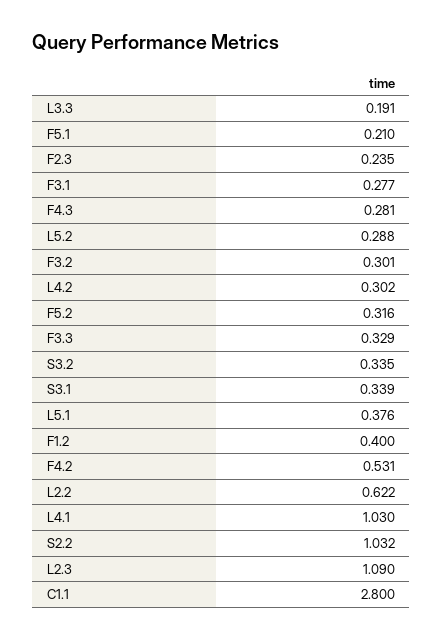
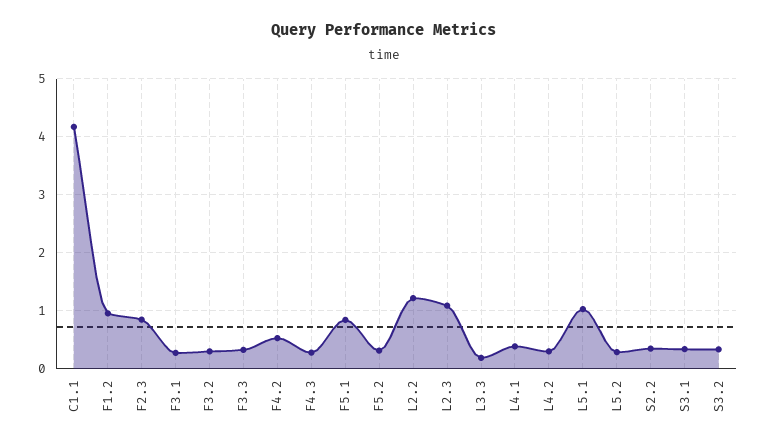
F5.1: 0.21 -> 0.8
F2.3: 0.235 -> 0.8
L5.1: 0.376 -> 1
F1.2: 0.4 -> 1
L2.2: 0.622 -> 1.2
L4.1: 1.03 -> 0.4
S2.2: 1.032 -> 0.4
C1.1: 2.8 -> 4.2

